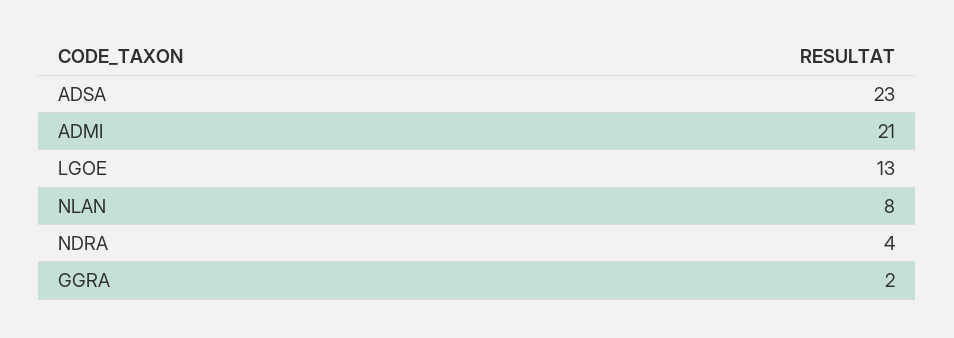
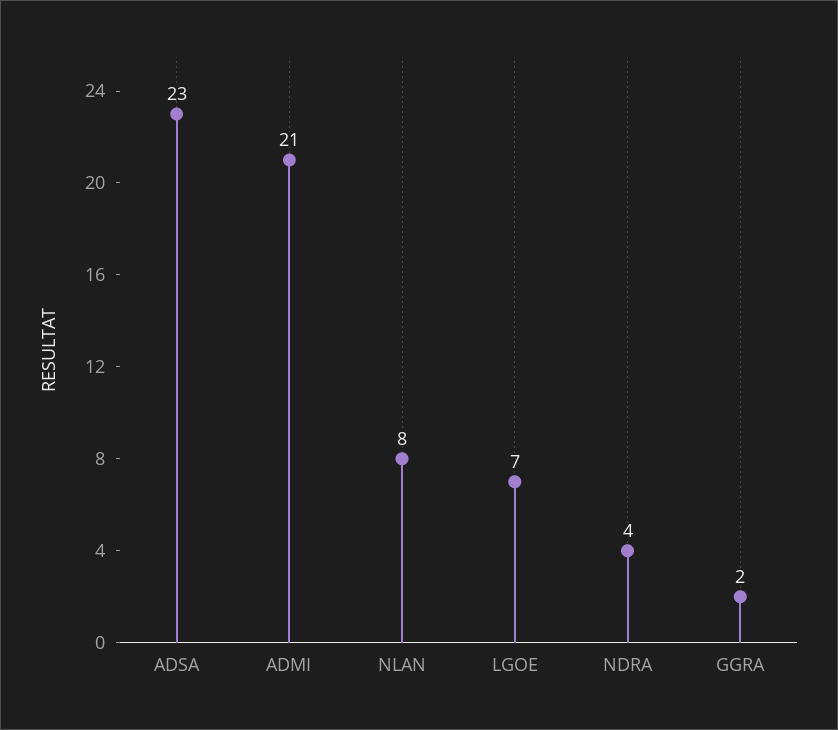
LGOE: 13 -> 7

